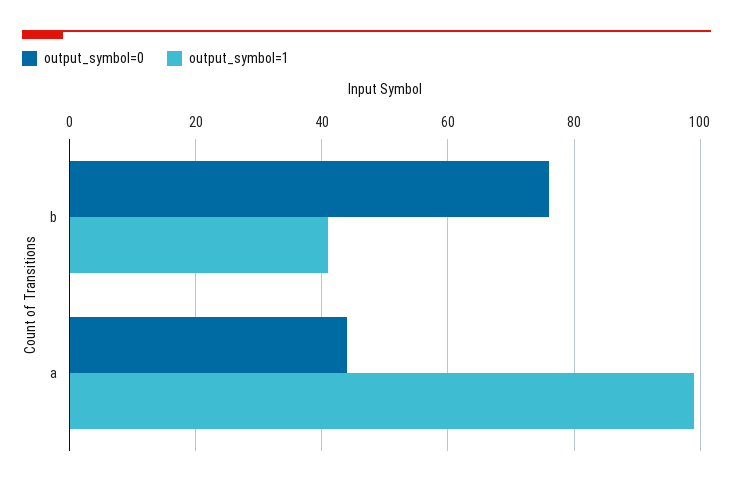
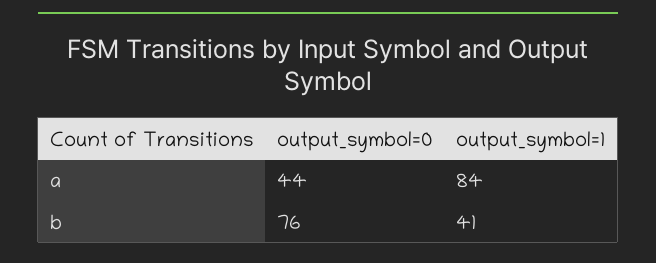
output_symbol=1, a: 100 -> 84

